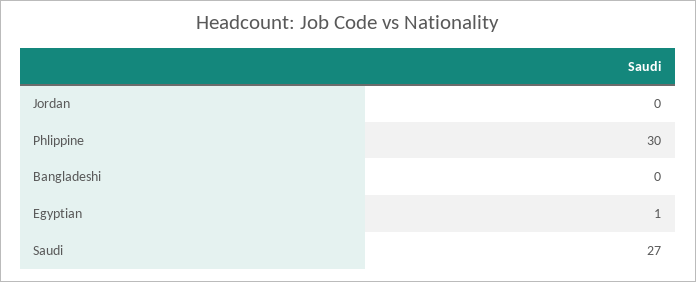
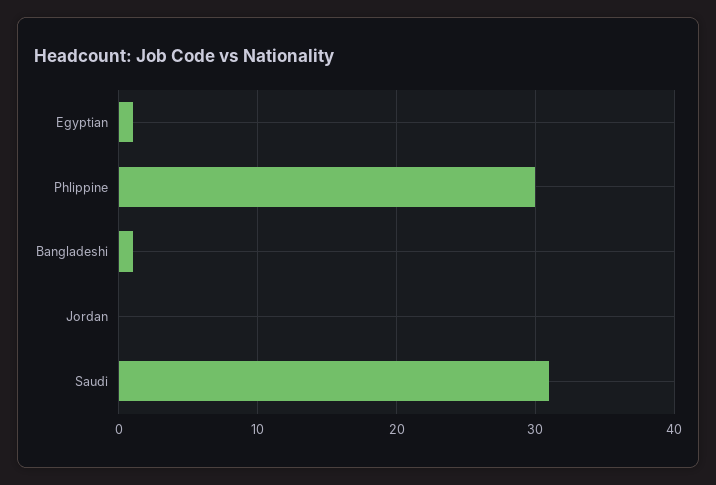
Bangladeshi: 0 -> 1
Saudi: 27 -> 31

